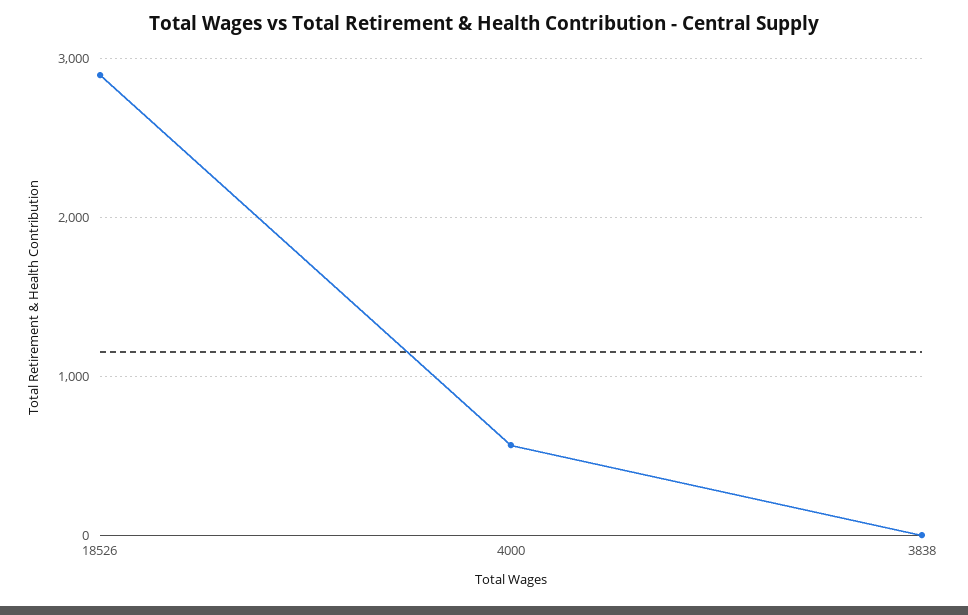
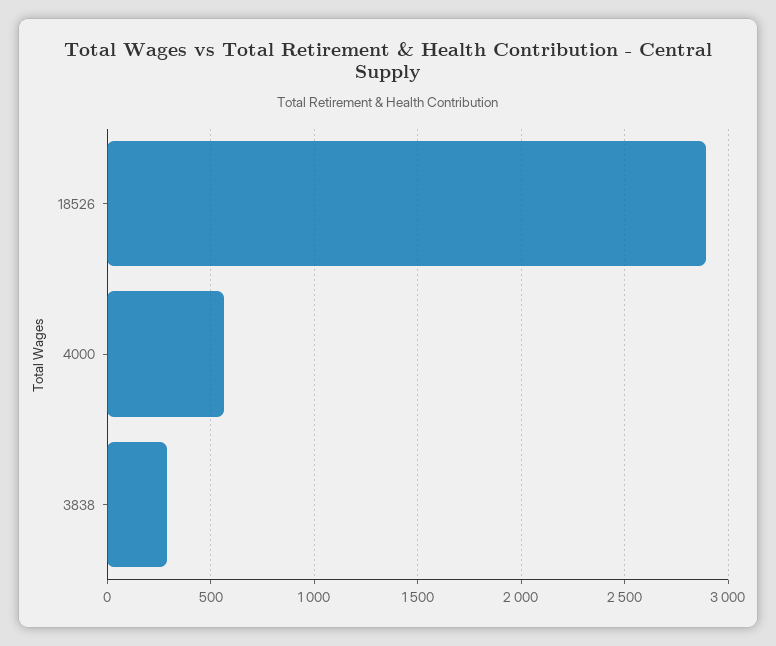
3838: 0 -> 300

